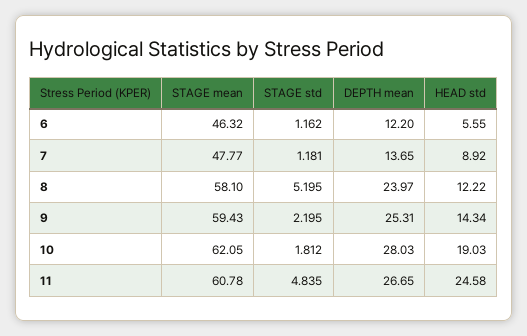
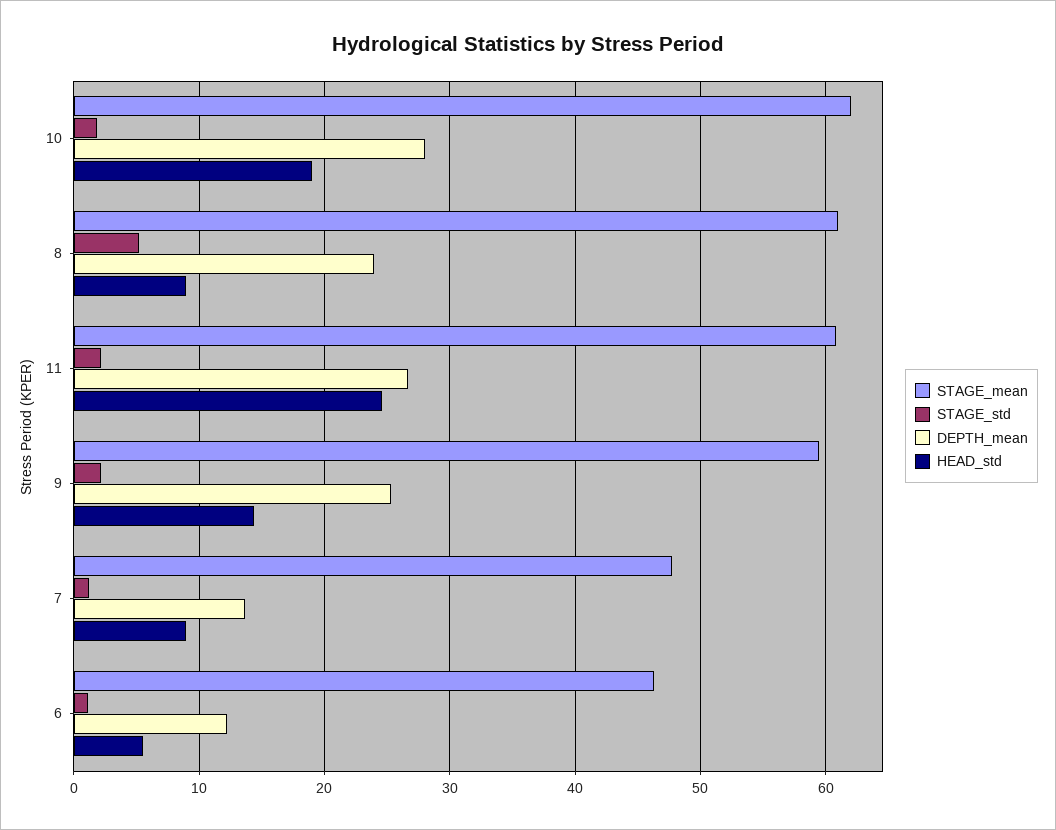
STAGE mean, 8: 58.1 -> 61
HEAD std, 8: 12.22 -> 9
STAGE std, 11: 4.835 -> 2

